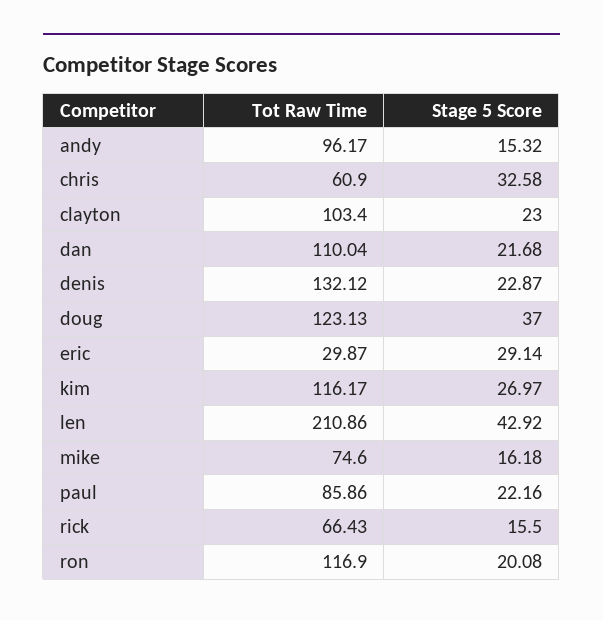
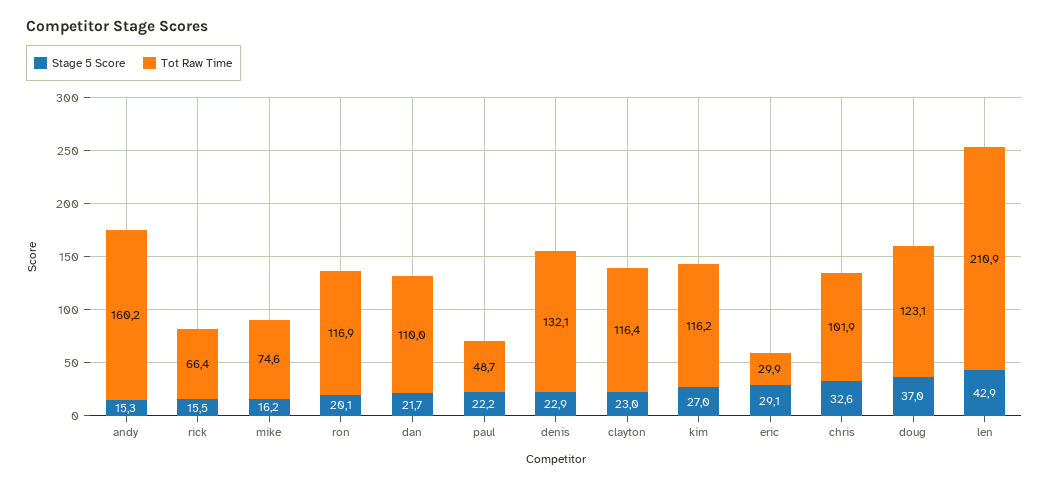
Tot Raw Time, andy: 96.17 -> 160.2
Tot Raw Time, chris: 60.9 -> 101.9
Tot Raw Time, clayton: 103.4 -> 116.4
Tot Raw Time, paul: 85.86 -> 48.7

